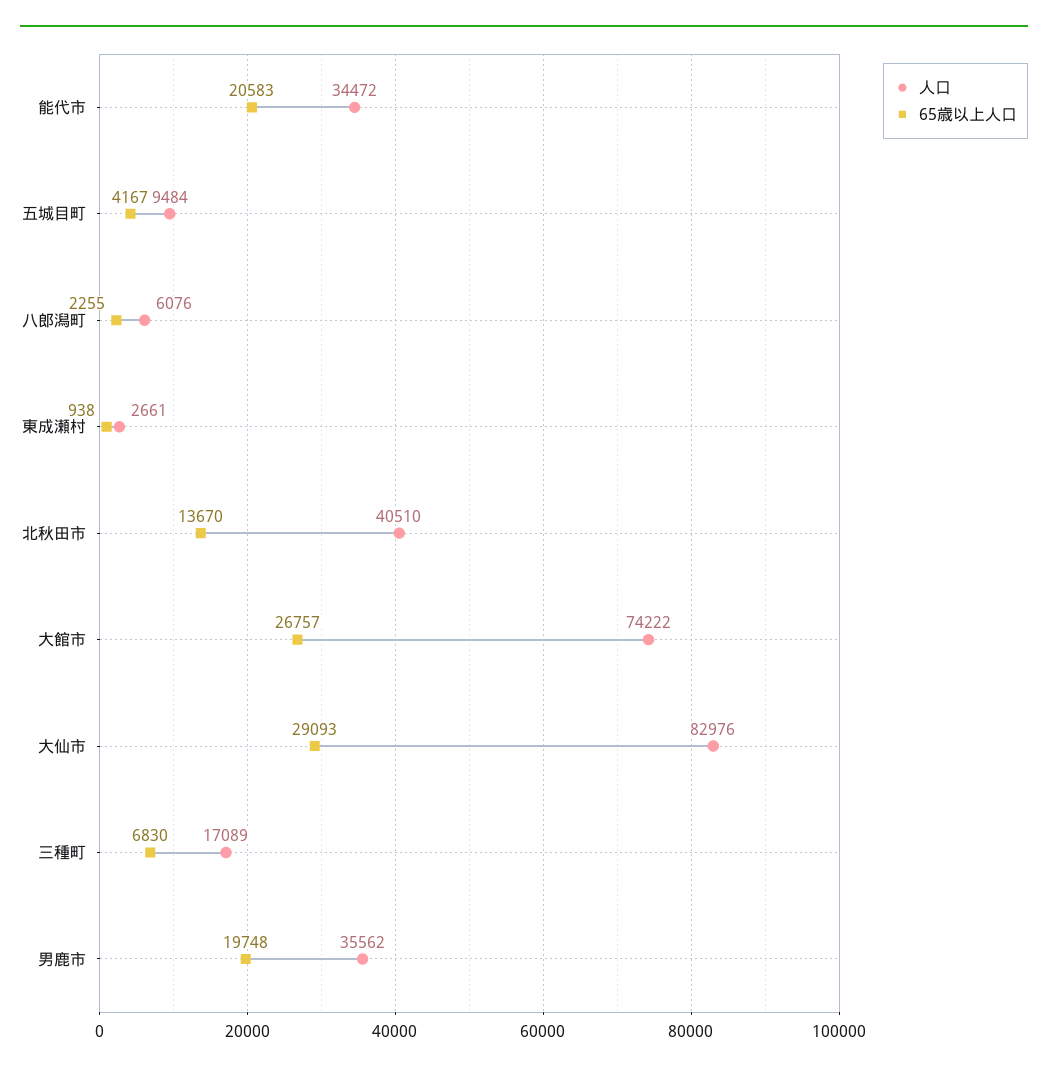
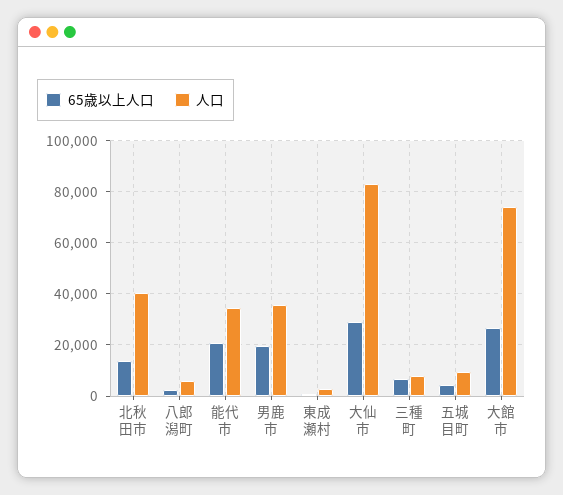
人口, 三種町: 17089 -> 7500

